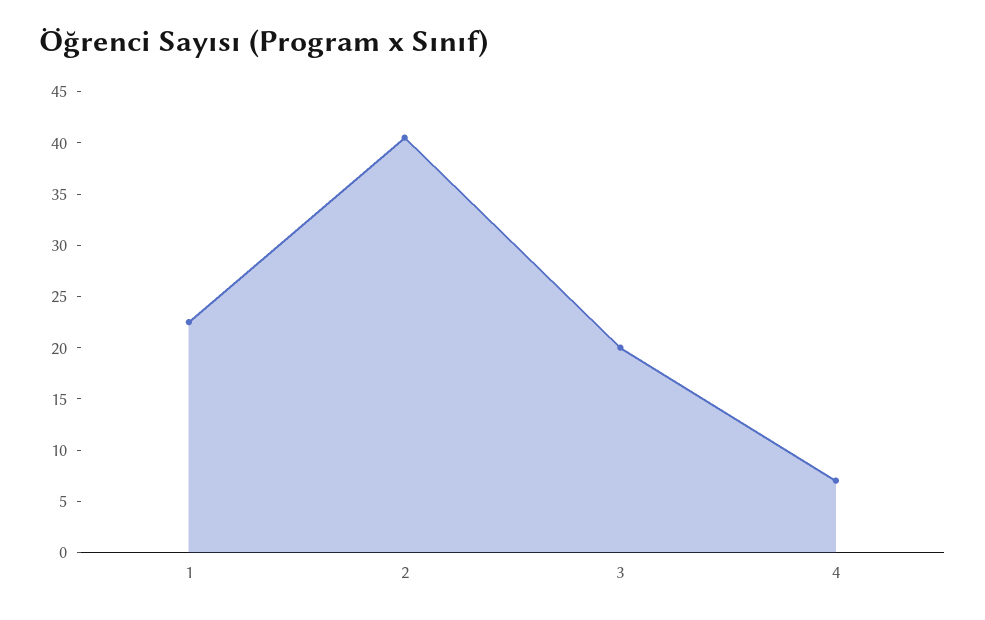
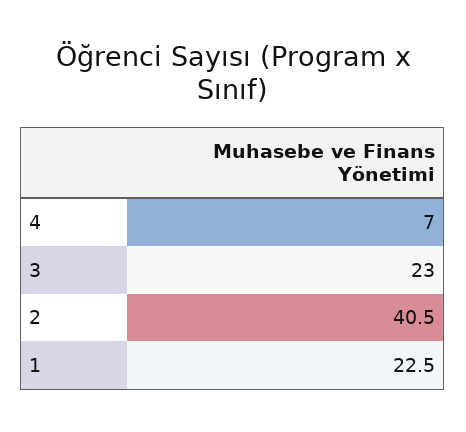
3: 20 -> 23

